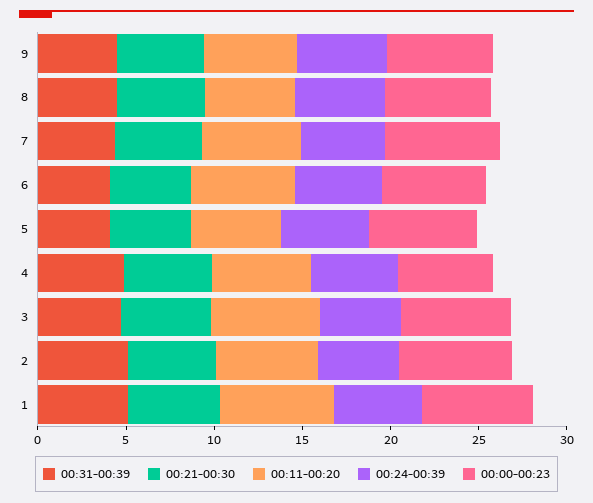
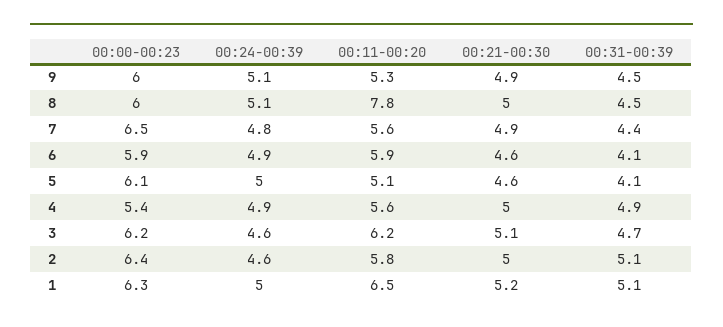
00:11-00:20, 8: 5 -> 7.8

